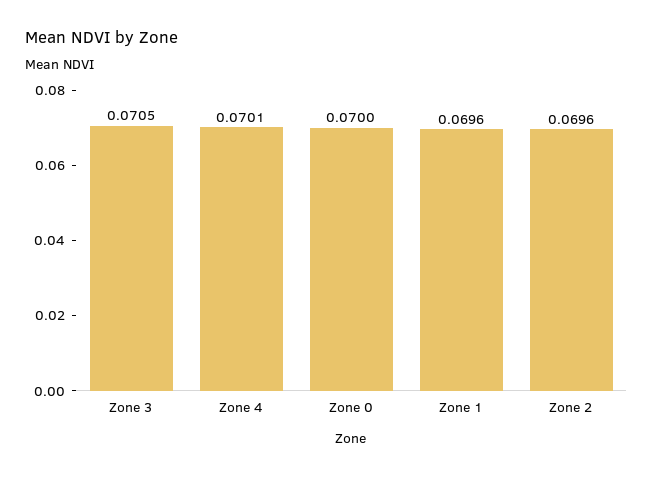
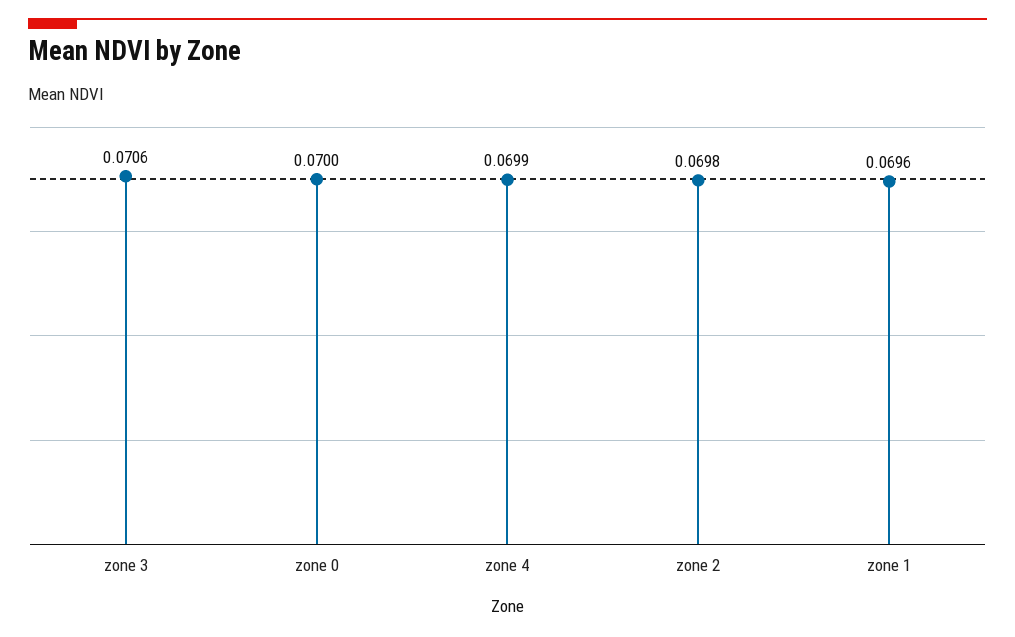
Zone 3: 0.0705 -> 0.0706
Zone 4: 0.0701 -> 0.0699
Zone 2: 0.0696 -> 0.0698

